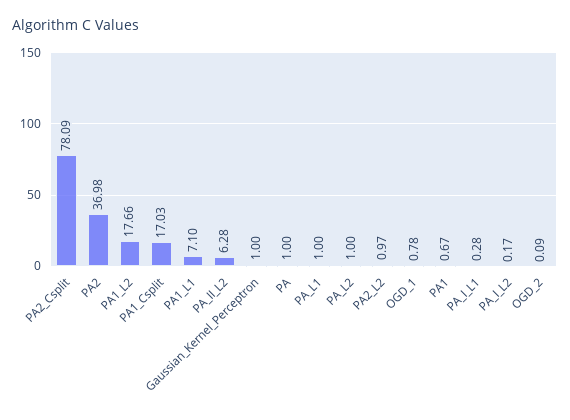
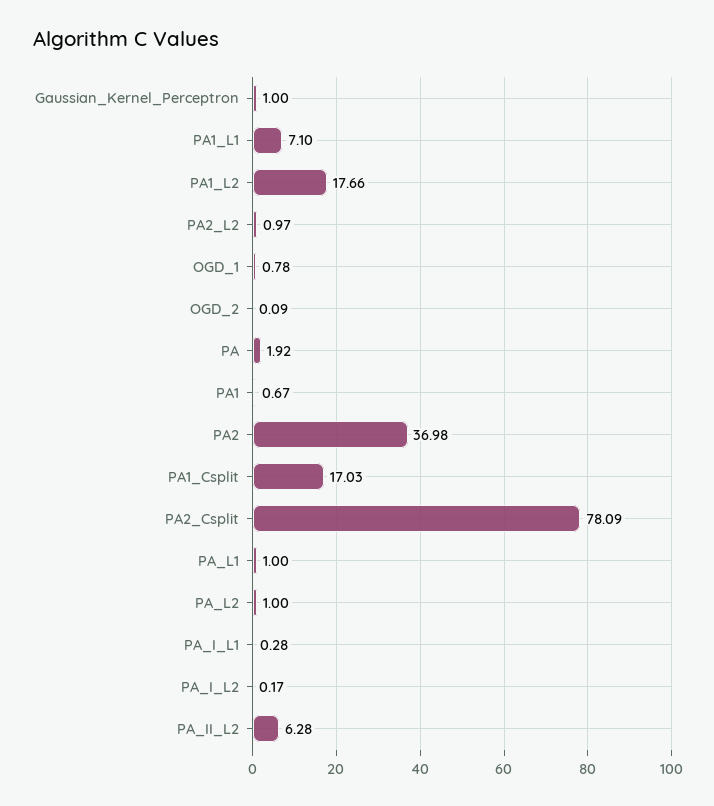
PA: 1 -> 1.92

